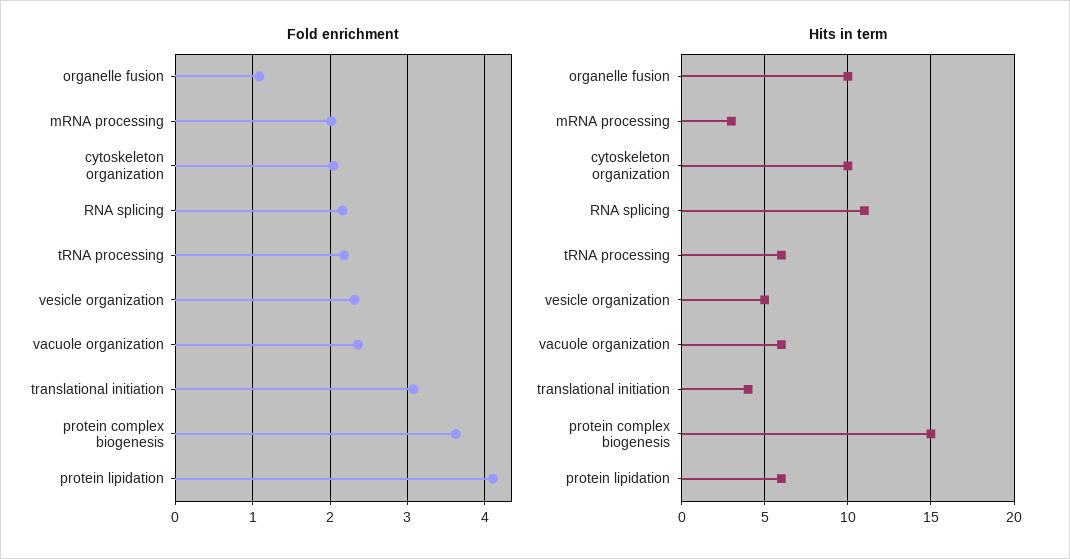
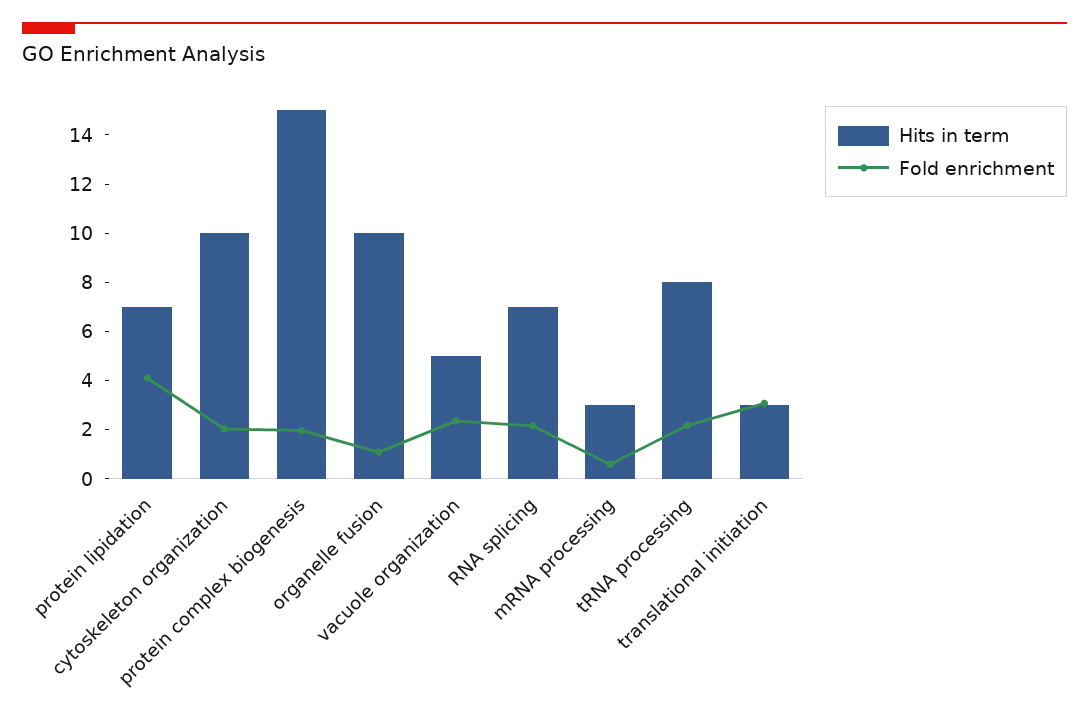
Fold enrichment, mRNA processing: 2 -> 0.5
Fold enrichment, vesicle organization: 2.3 -> none
Fold enrichment, protein complex biogenesis: 3.6 -> 2
Hits in term, RNA splicing: 11 -> 7
Hits in term, tRNA processing: 6 -> 8
Hits in term, vesicle organization: 5 -> none
Hits in term, vacuole organization: 6 -> 5
Hits in term, translational initiation: 4 -> 3
Hits in term, protein lipidation: 6 -> 7

